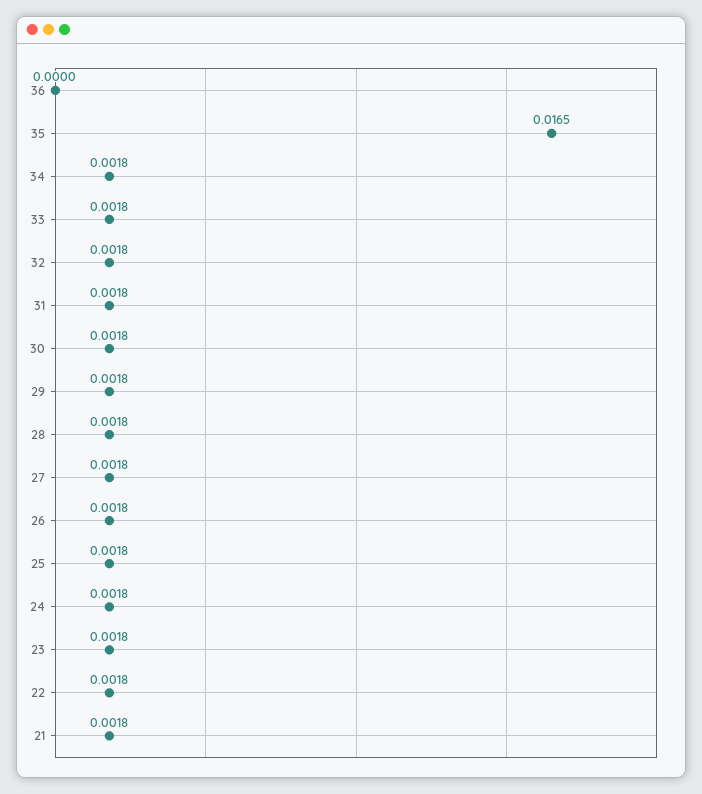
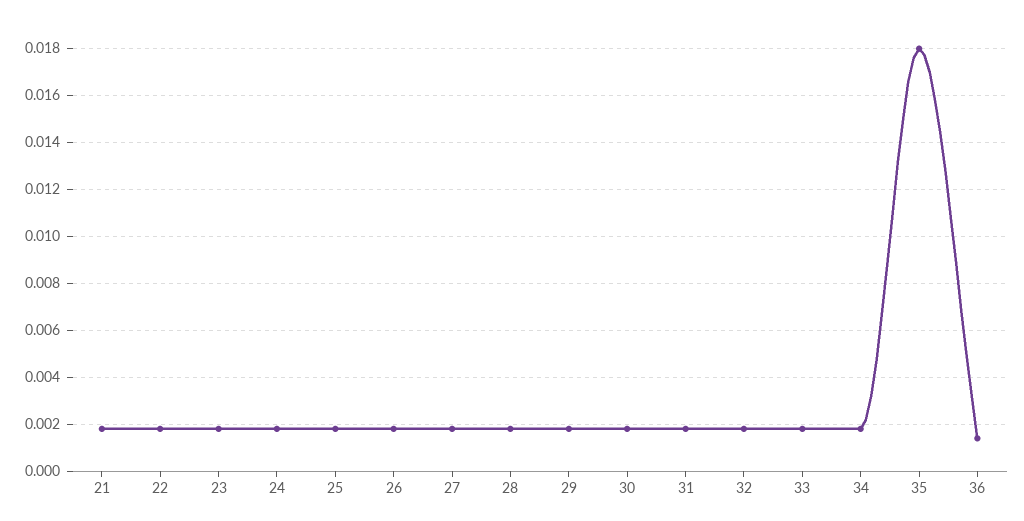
36: 0 -> 0.0015
35: 0.0165 -> 0.018

